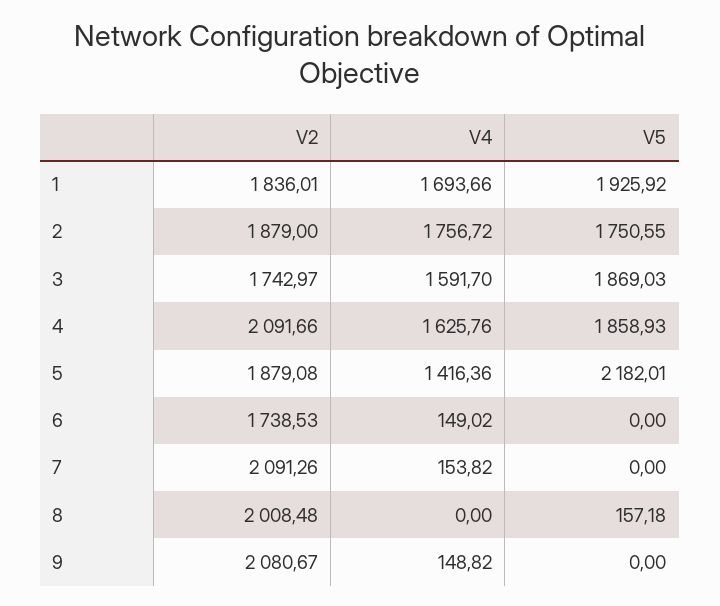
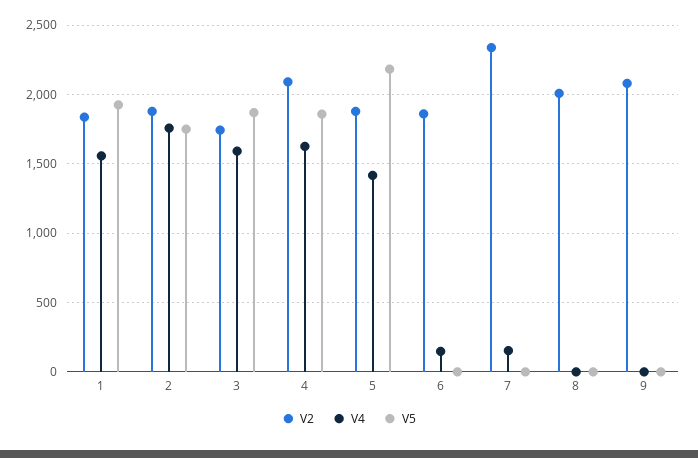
V4, 1: 1693.66 -> 1550
V2, 6: 1738.53 -> 1850
V2, 7: 2091.26 -> 2350
V5, 8: 157.18 -> 0
V4, 9: 148.82 -> 0

